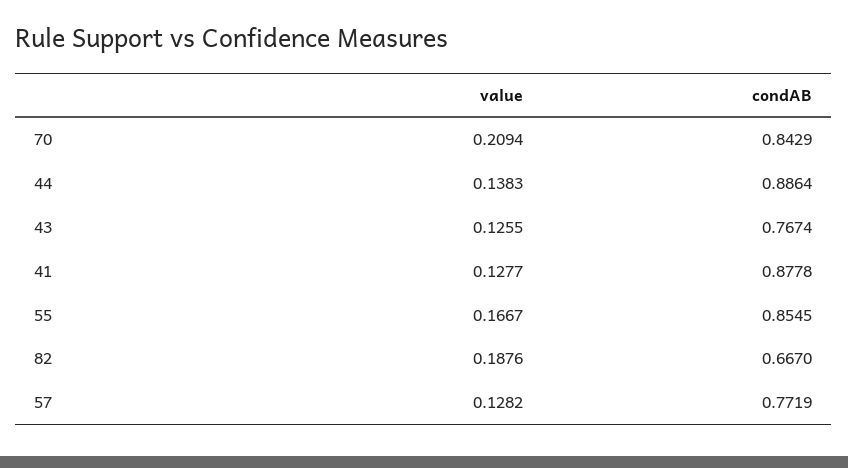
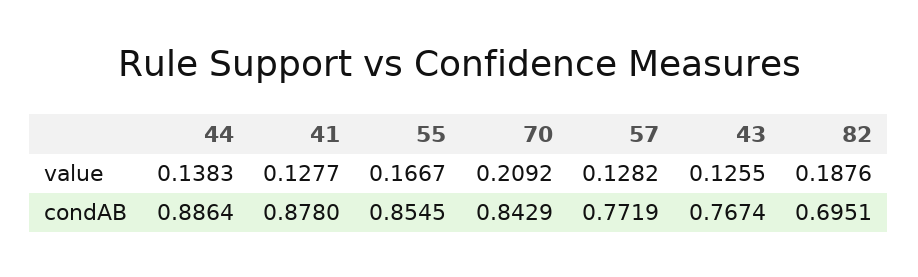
value, 70: 0.2094 -> 0.2092
condAB, 41: 0.8778 -> 0.878
condAB, 82: 0.667 -> 0.6951

